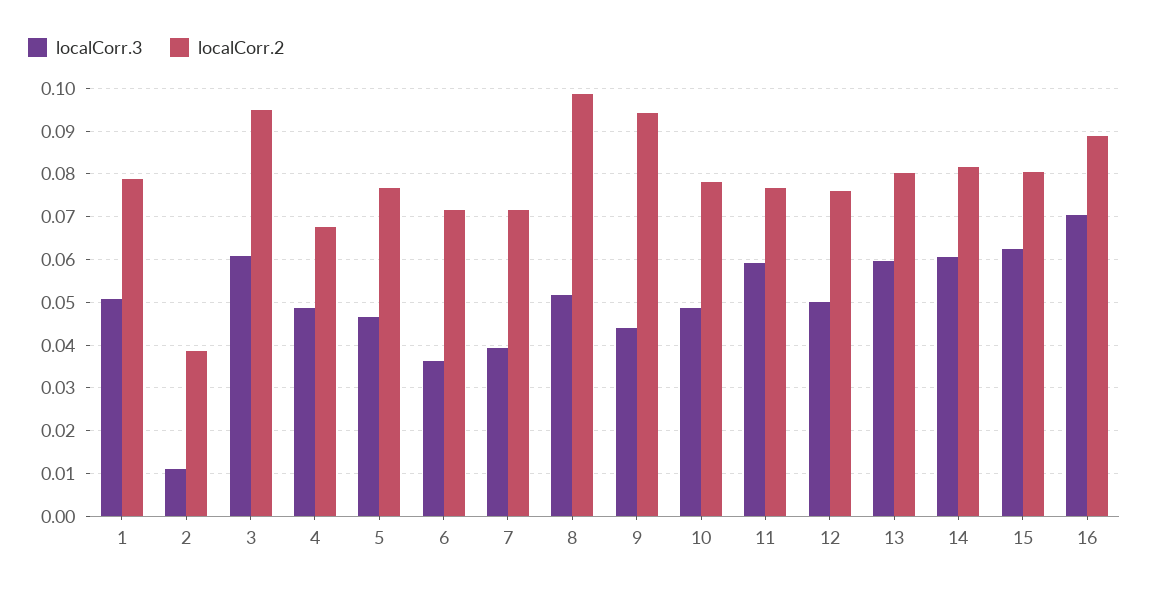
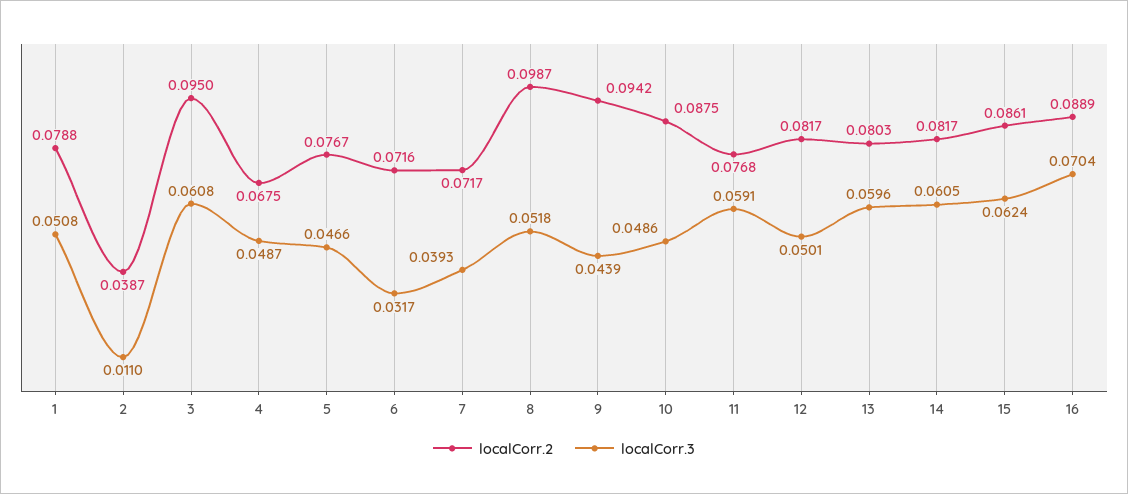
localCorr.3, 6: 0.036 -> 0.0317
localCorr.2, 10: 0.078 -> 0.0875
localCorr.2, 12: 0.076 -> 0.0817
localCorr.2, 15: 0.08 -> 0.0861

